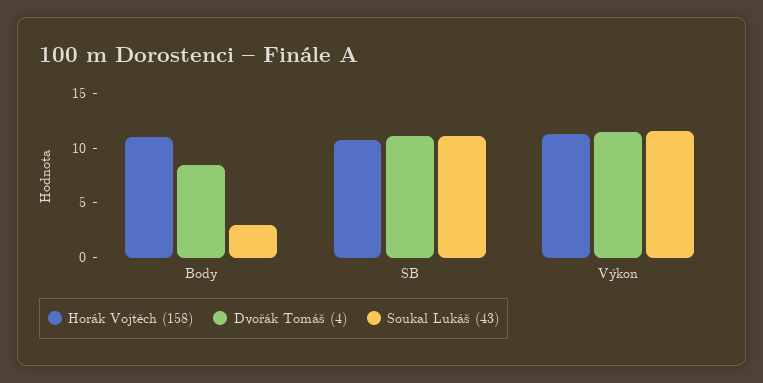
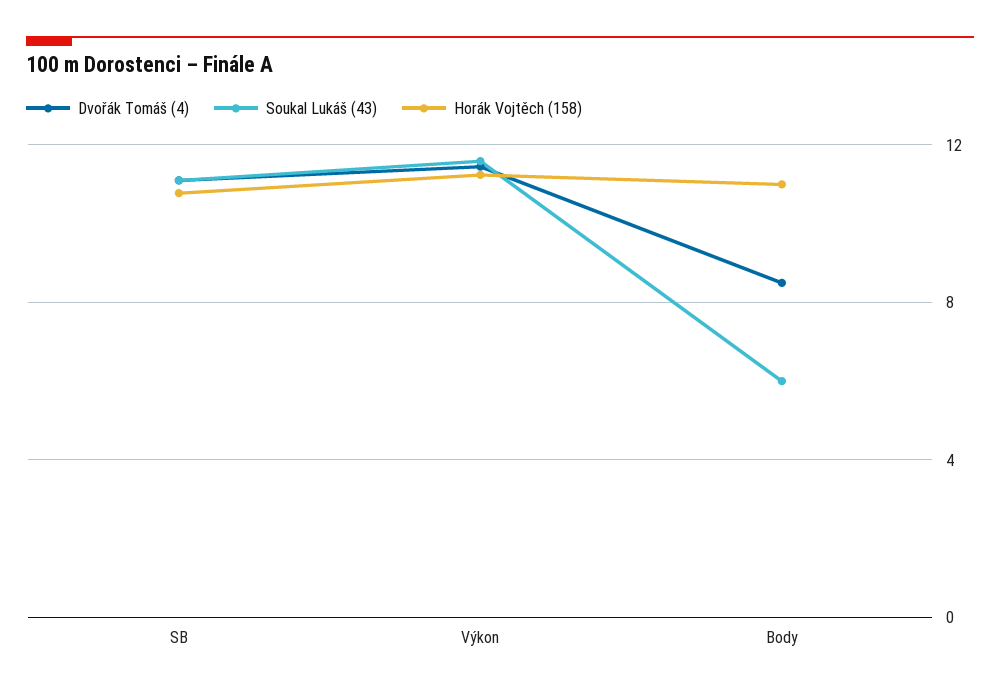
Soukal Lukáš (43), Body: 3 -> 6

